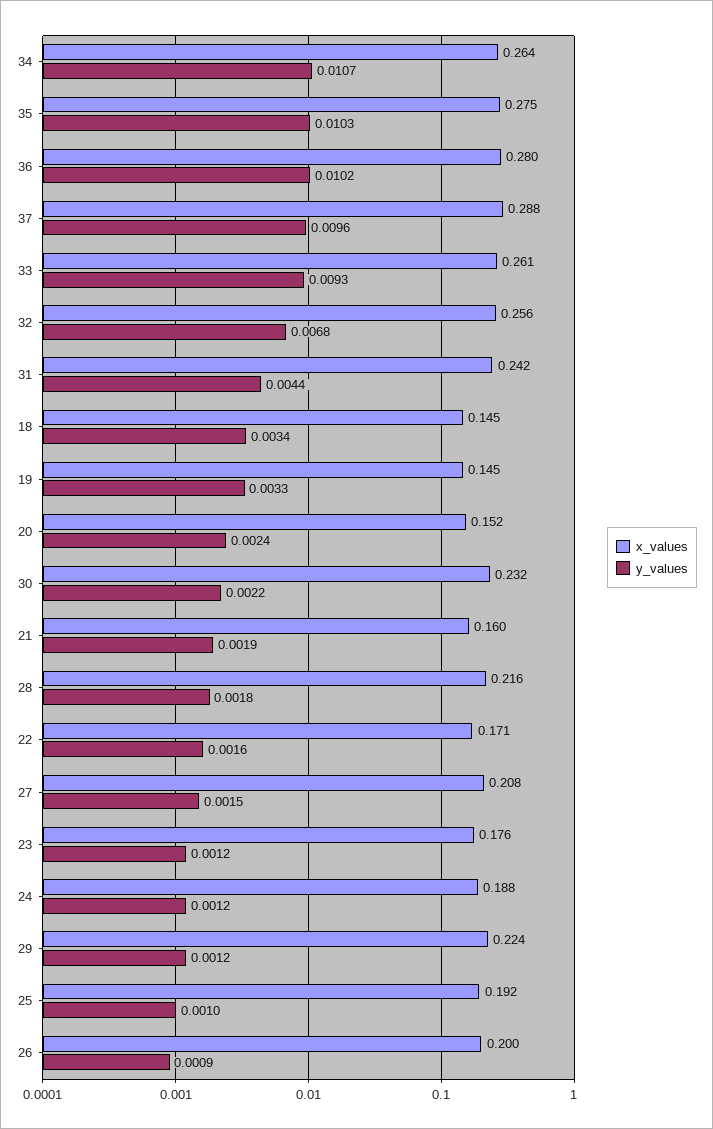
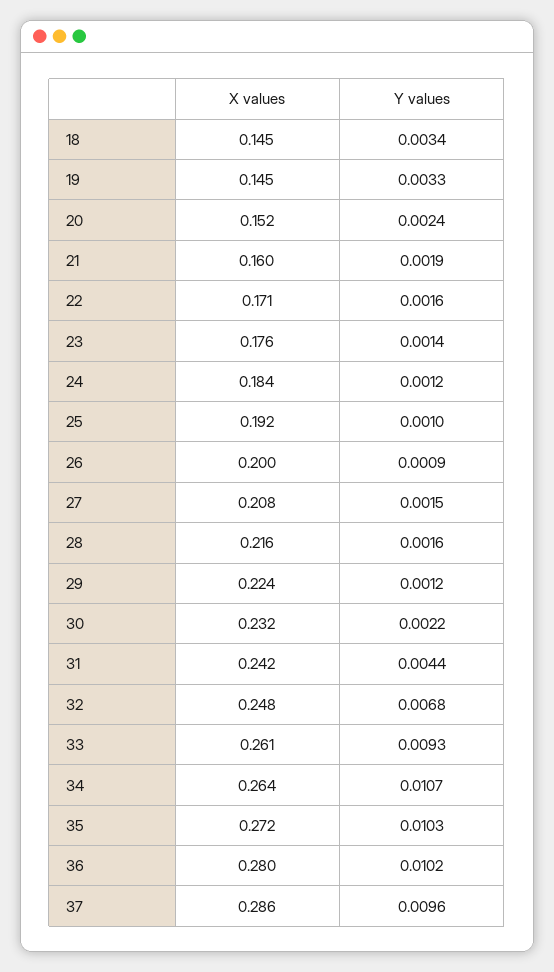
x_values, 35: 0.275 -> 0.272
x_values, 37: 0.288 -> 0.286
x_values, 32: 0.256 -> 0.248
y_values, 28: 0.0018 -> 0.0016
y_values, 23: 0.0012 -> 0.0014
x_values, 24: 0.188 -> 0.184

